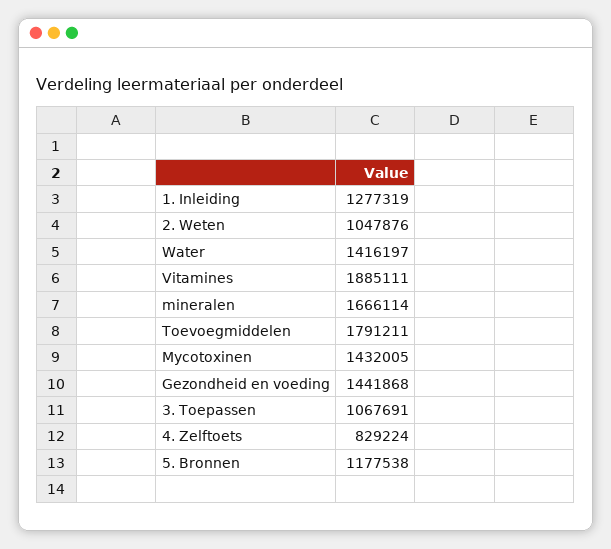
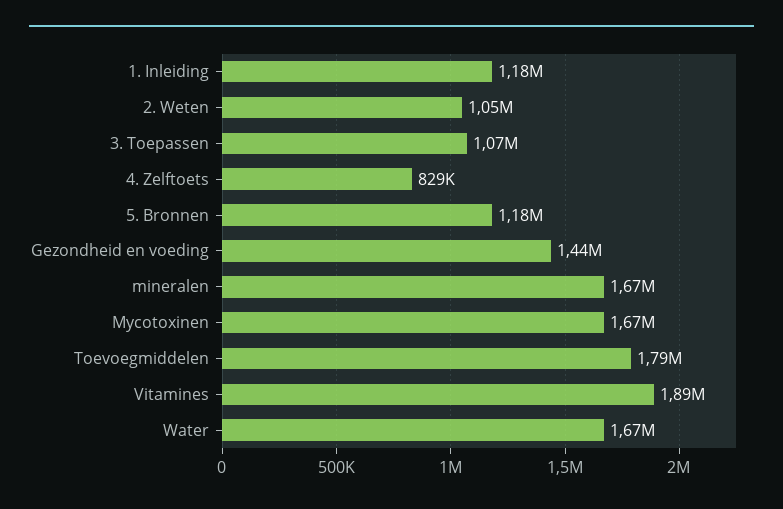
1. Inleiding: 1277319 -> 1180000
Water: 1416197 -> 1670000
Mycotoxinen: 1432005 -> 1670000

